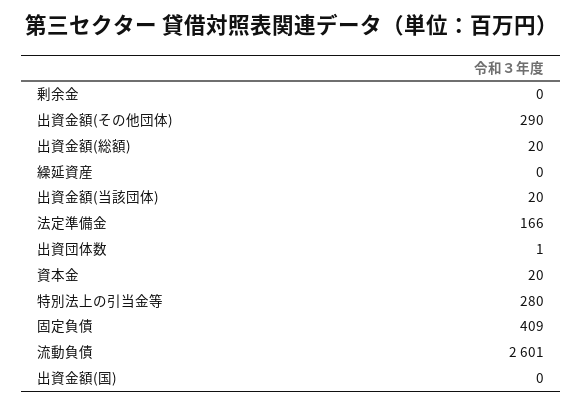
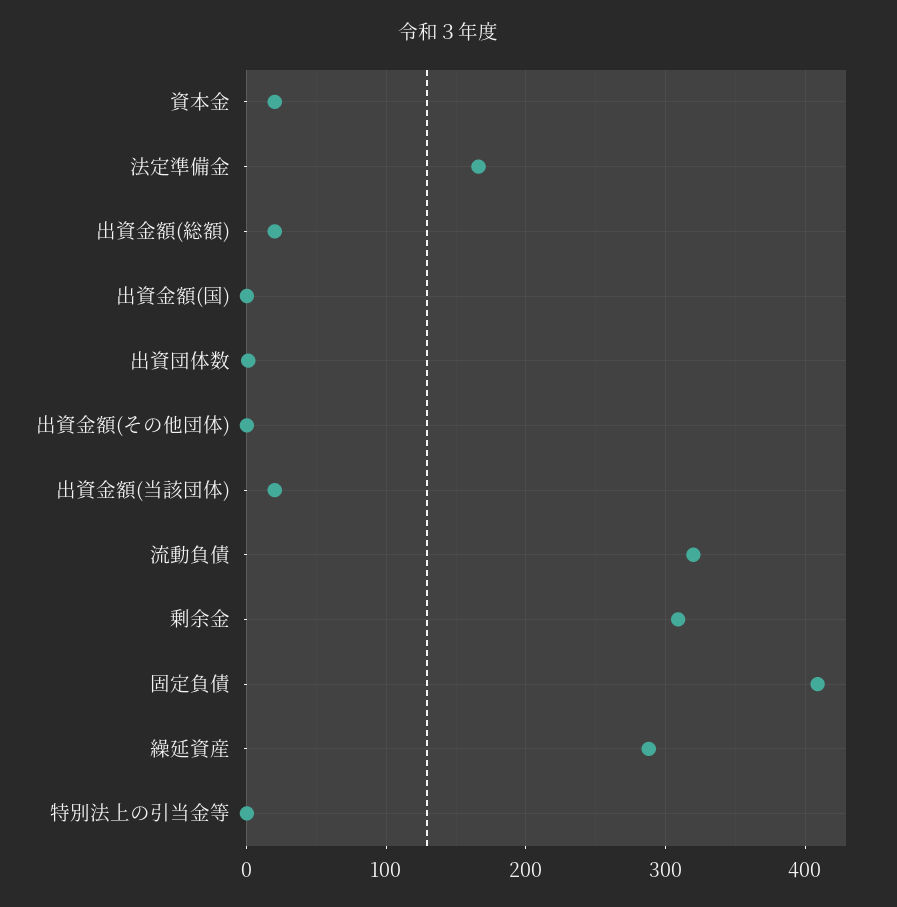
剰余金: 0 -> 310
出資金額(その他団体): 290 -> 0
繰延資産: 0 -> 290
特別法上の引当金等: 280 -> 0
流動負債: 2601 -> 320

